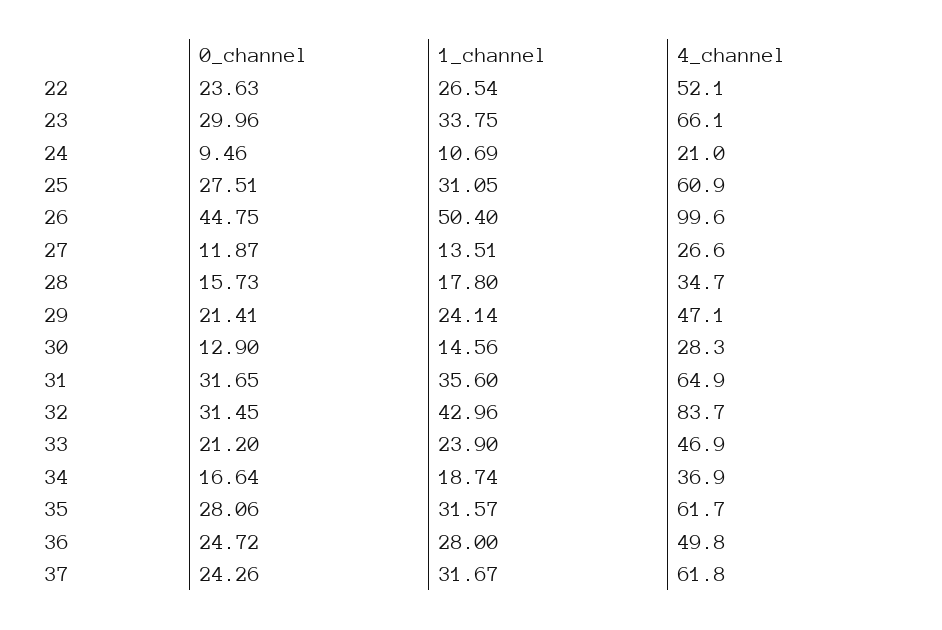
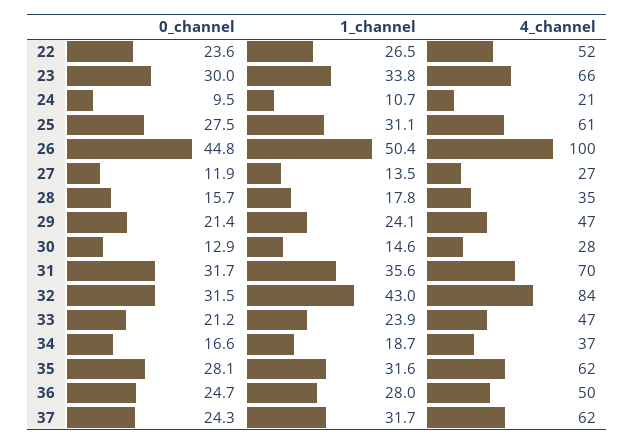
4_channel, 31: 64.9 -> 70

